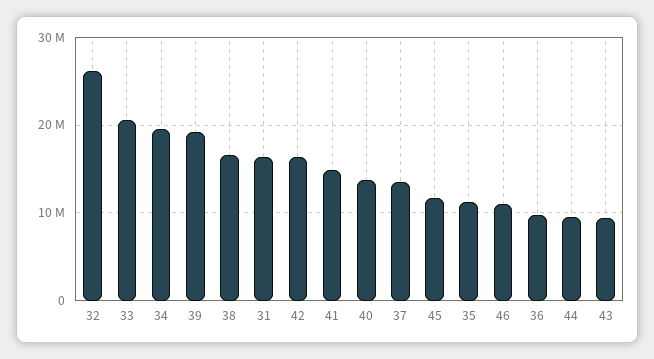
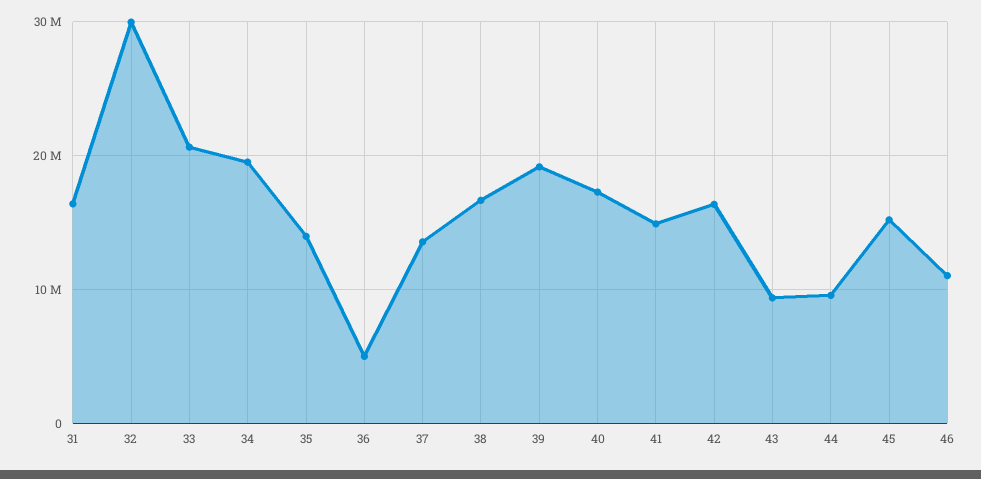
32: 26000000 -> 30000000
40: 14000000 -> 17000000
45: 12000000 -> 15000000
35: 11000000 -> 14000000
36: 10000000 -> 5000000

